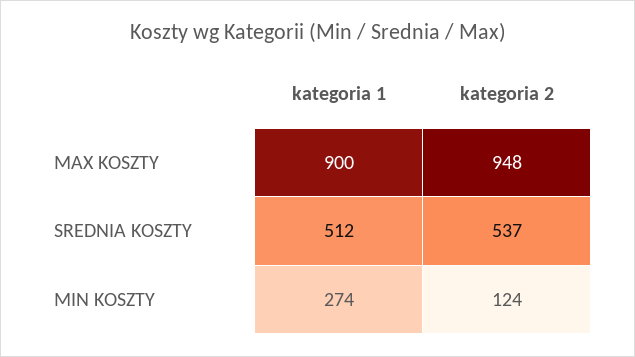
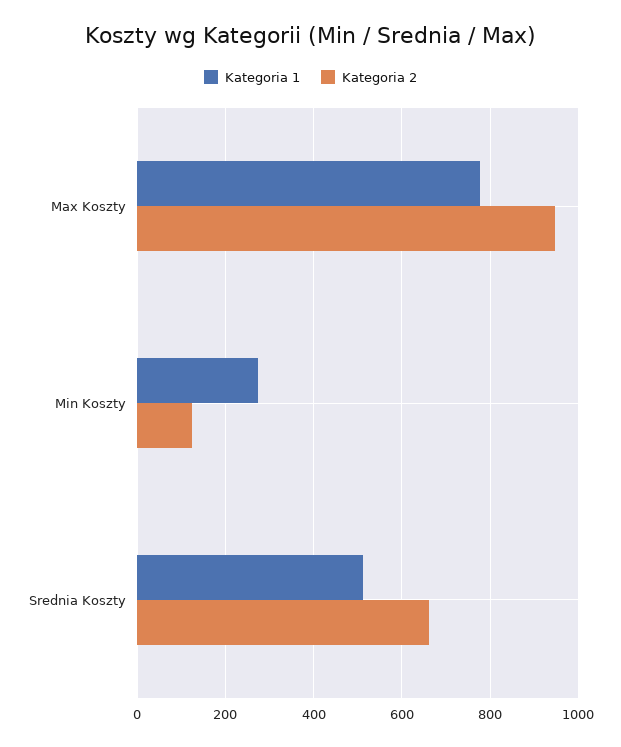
kategoria 1, MAX KOSZTY: 900 -> 780
kategoria 2, SREDNIA KOSZTY: 537 -> 660

